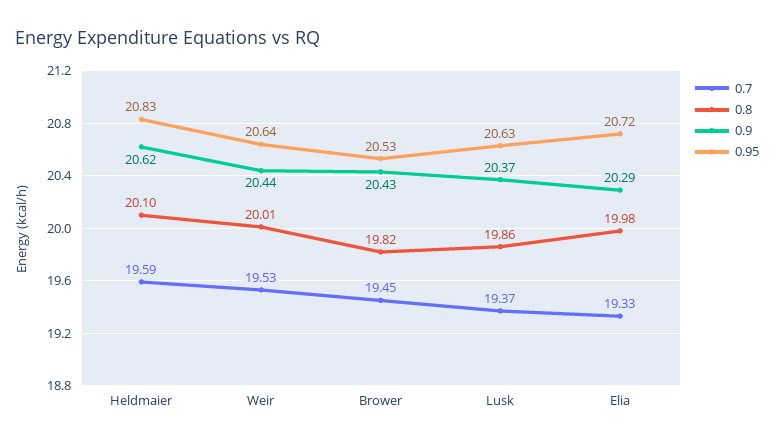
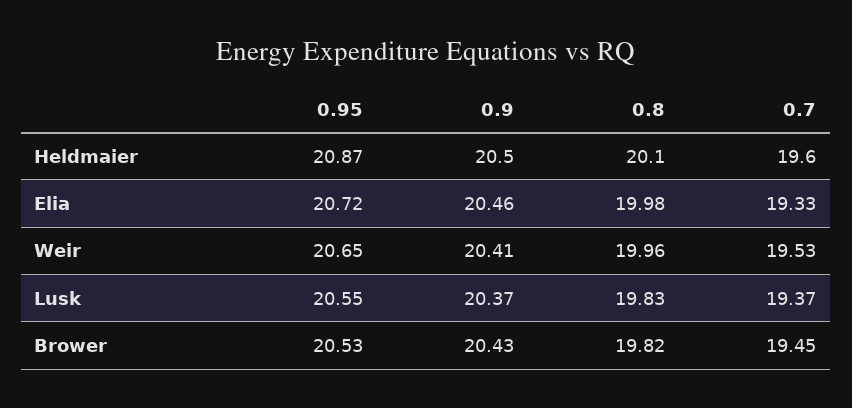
0.7, Heldmaier: 19.59 -> 19.6
0.9, Heldmaier: 20.62 -> 20.5
0.95, Heldmaier: 20.83 -> 20.87
0.8, Weir: 20.01 -> 19.96
0.9, Weir: 20.44 -> 20.41
0.95, Weir: 20.64 -> 20.65
0.8, Lusk: 19.86 -> 19.83
0.95, Lusk: 20.63 -> 20.55
0.9, Elia: 20.29 -> 20.46

